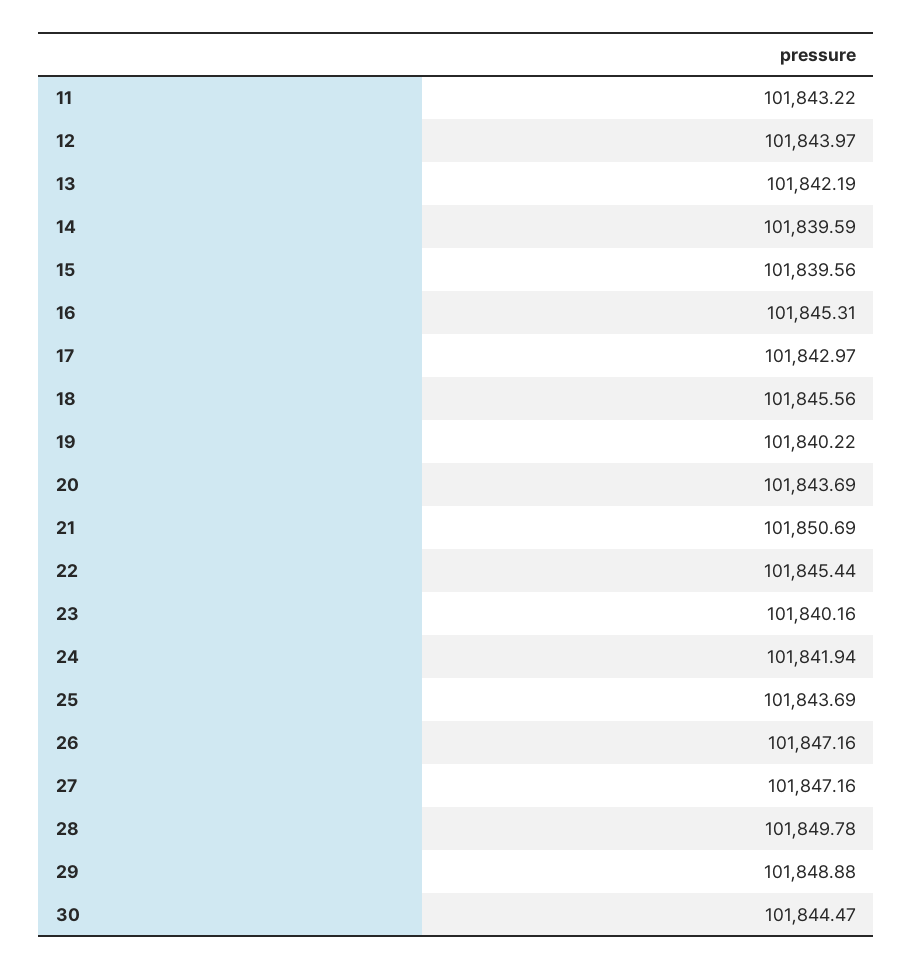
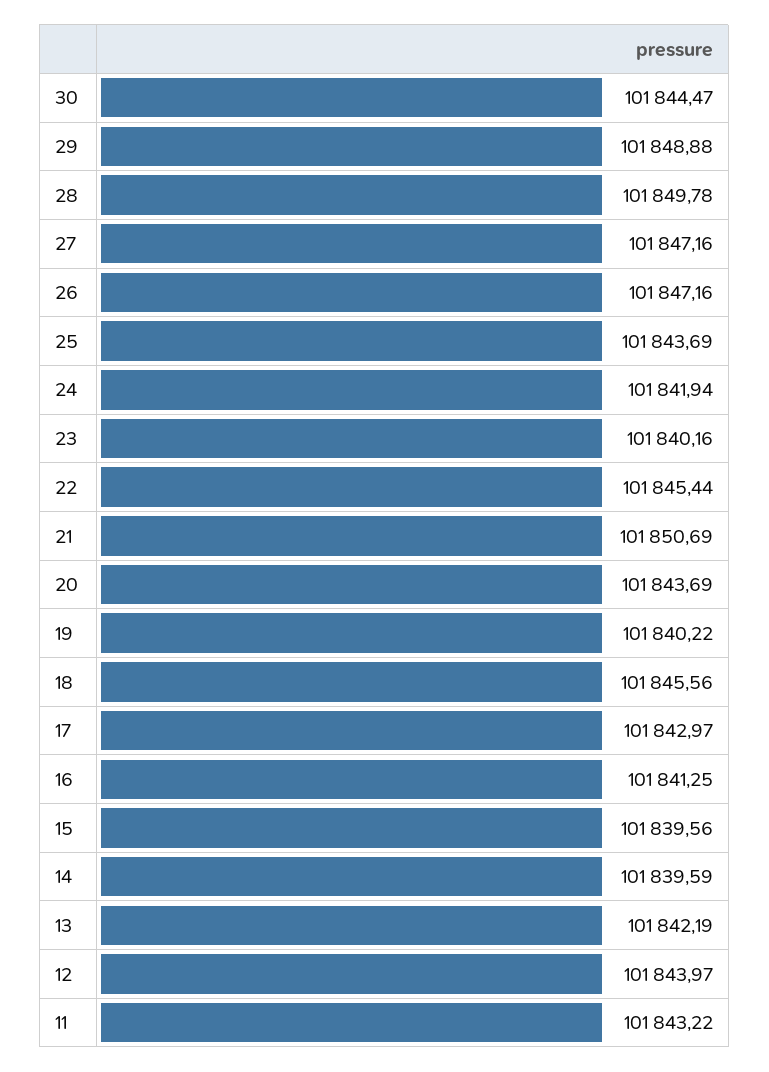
16: 101845.31 -> 101841.25

